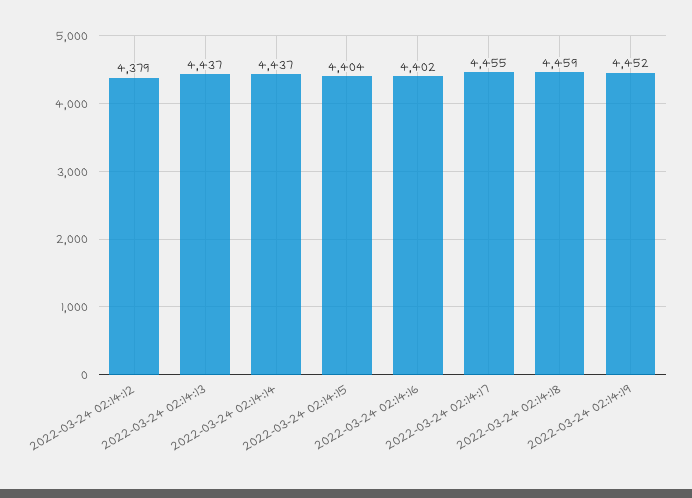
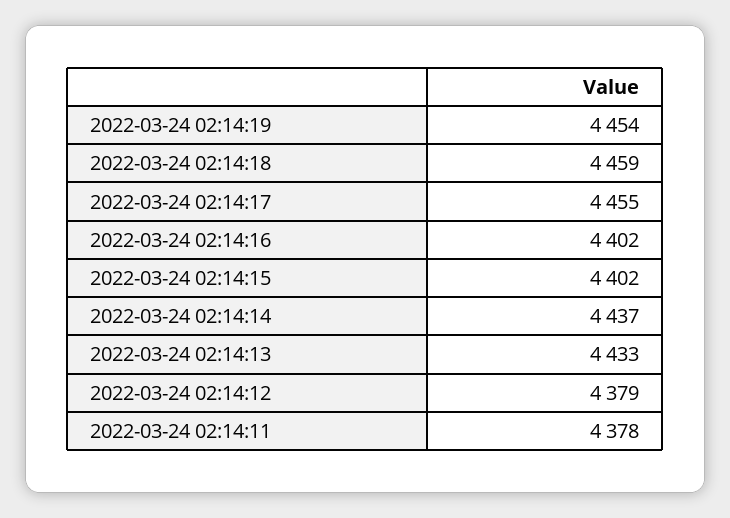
2022-03-24 02:14:13: 4437 -> 4433
2022-03-24 02:14:15: 4404 -> 4402
2022-03-24 02:14:19: 4452 -> 4454
2022-03-24 02:14:11: none -> 4378

